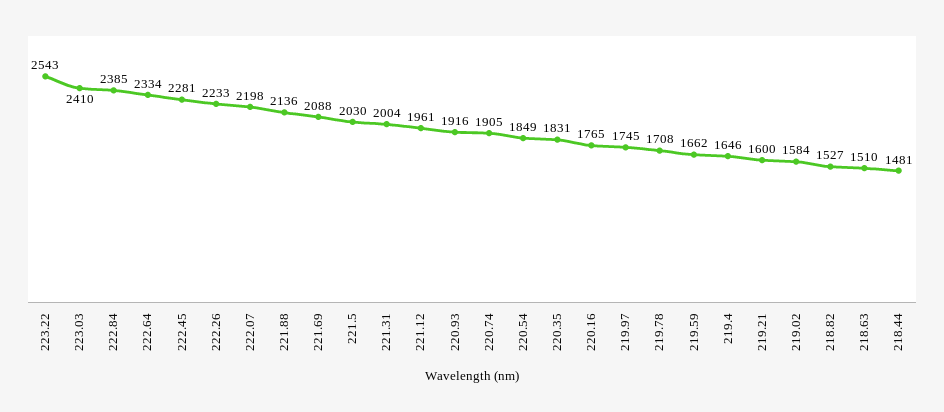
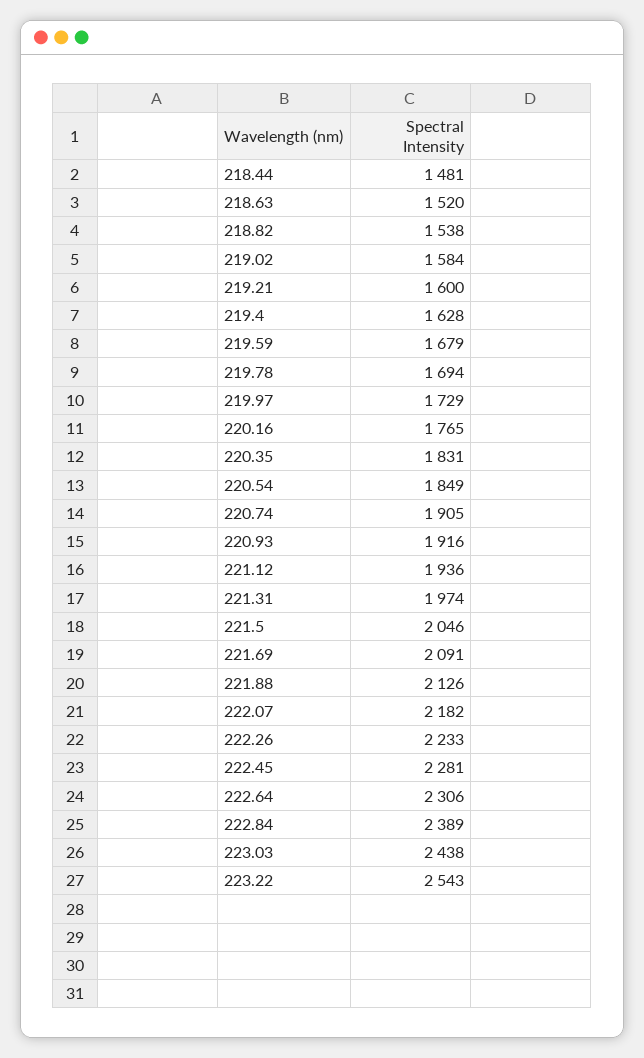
223.03: 2410 -> 2438
222.84: 2385 -> 2389
222.64: 2334 -> 2306
222.07: 2198 -> 2182
221.88: 2136 -> 2126
221.69: 2088 -> 2091
221.5: 2030 -> 2046
221.31: 2004 -> 1974
221.12: 1961 -> 1936
219.97: 1745 -> 1729
219.78: 1708 -> 1694
219.59: 1662 -> 1679
219.4: 1646 -> 1628
218.82: 1527 -> 1538
218.63: 1510 -> 1520

